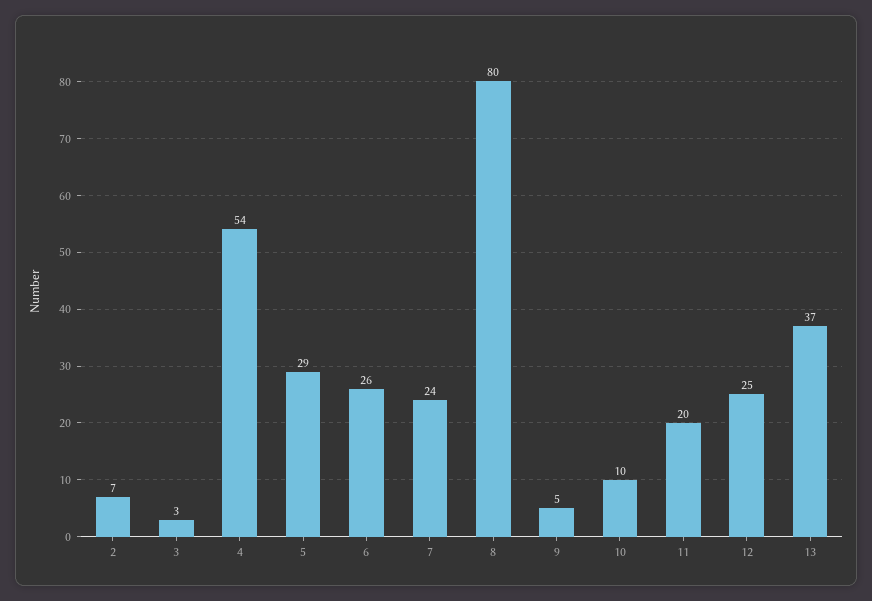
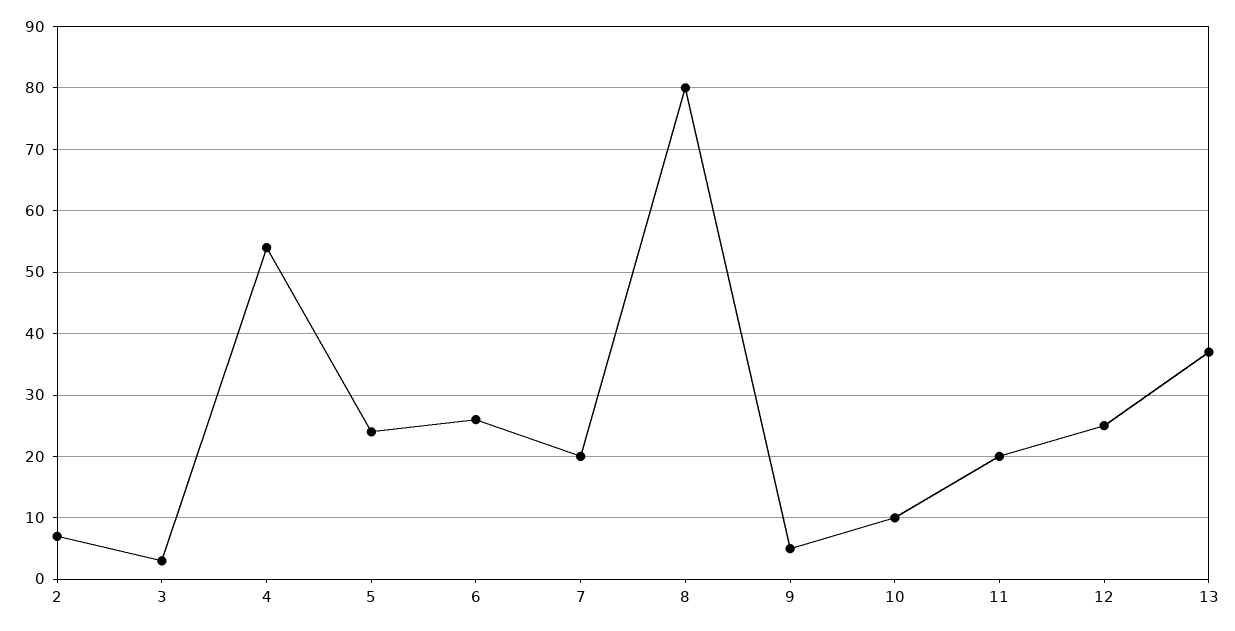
5: 29 -> 24
7: 24 -> 20

